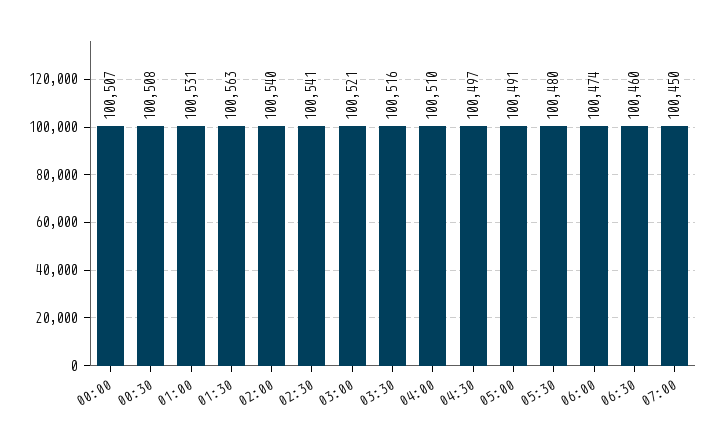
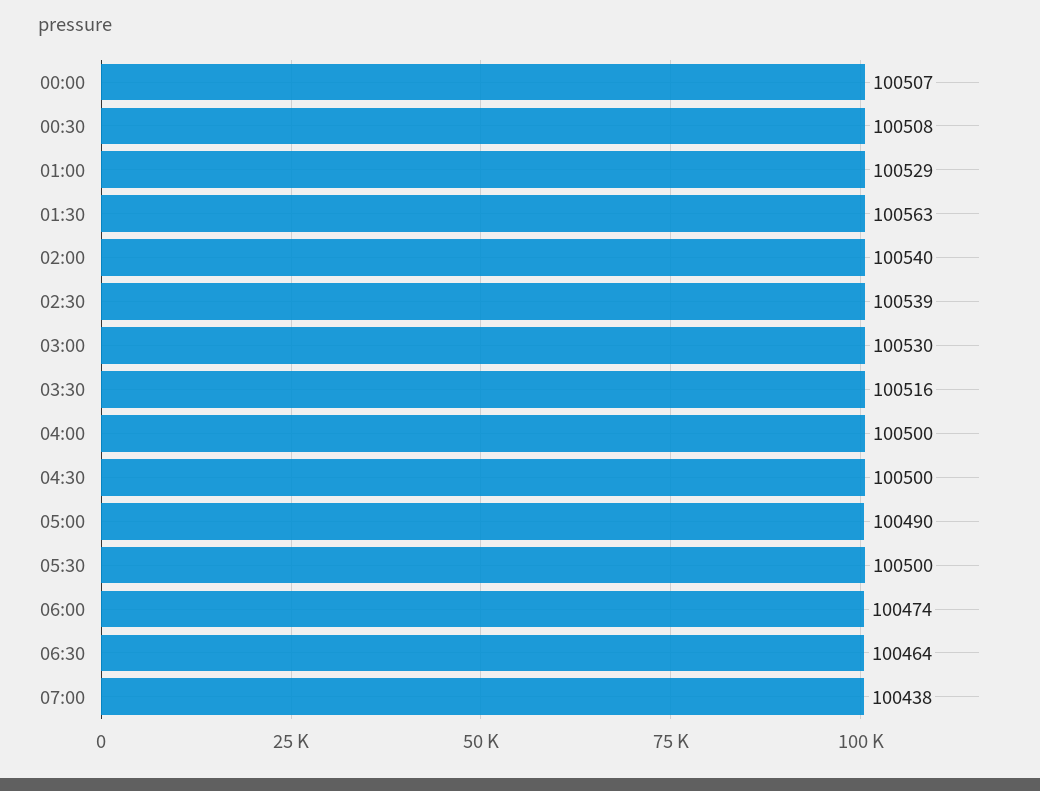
01:00: 100531 -> 100529
02:30: 100541 -> 100539
03:00: 100521 -> 100530
04:00: 100510 -> 100500
04:30: 100497 -> 100500
05:00: 100491 -> 100490
05:30: 100480 -> 100500
06:30: 100460 -> 100464
07:00: 100450 -> 100438

